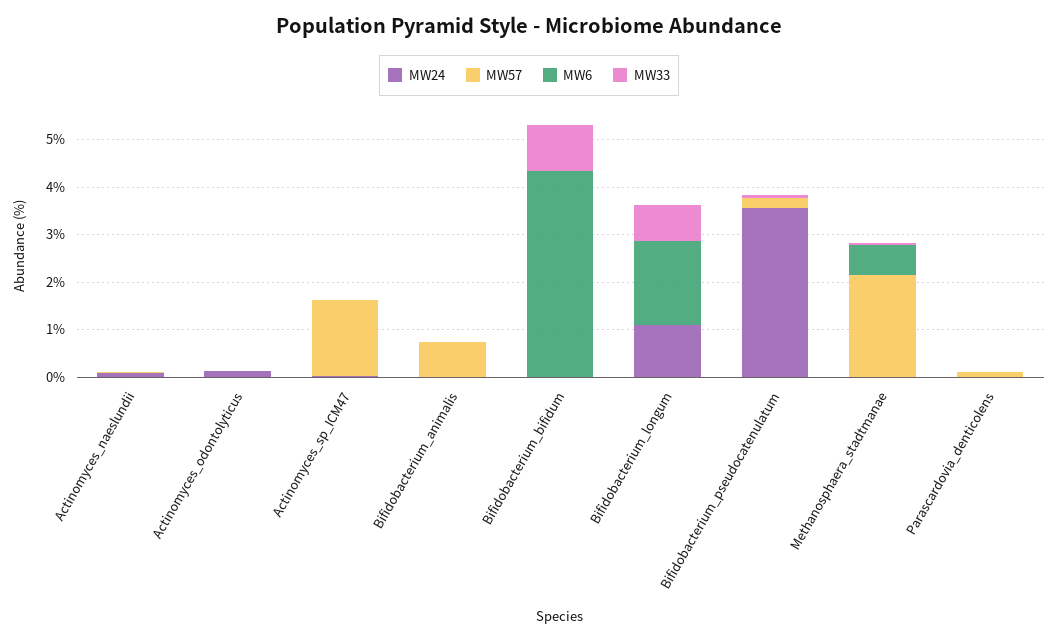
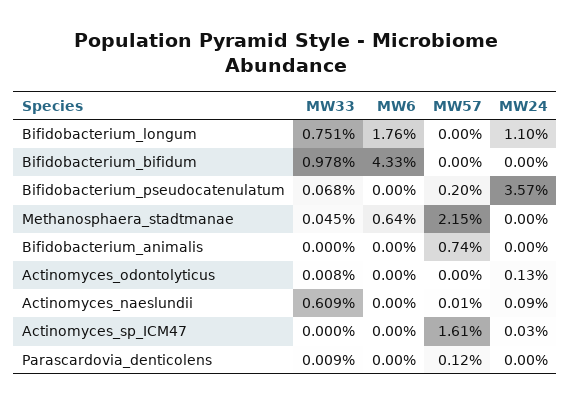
MW33, Actinomyces_naeslundii: 0 -> 0.609

